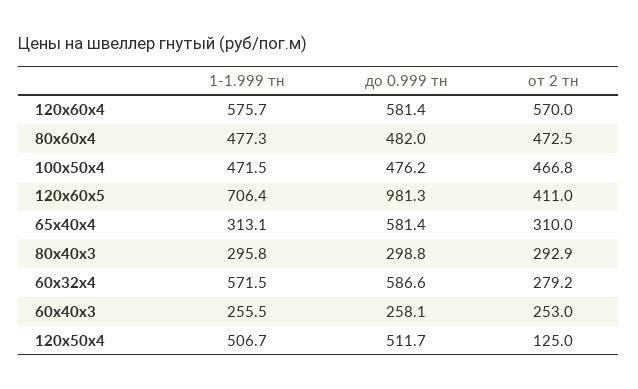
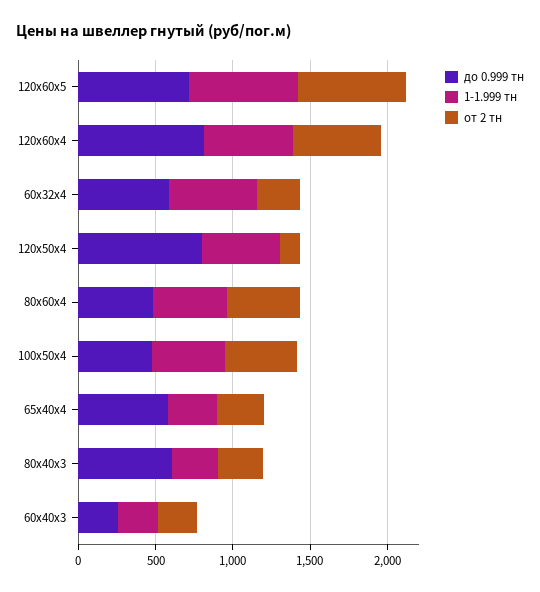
до 0.999 тн, 120x60x4: 581.4 -> 800
до 0.999 тн, 120x60x5: 981.3 -> 700
от 2 тн, 120x60x5: 411 -> 700
до 0.999 тн, 80x40x3: 298.8 -> 600
до 0.999 тн, 120x50x4: 511.7 -> 800

